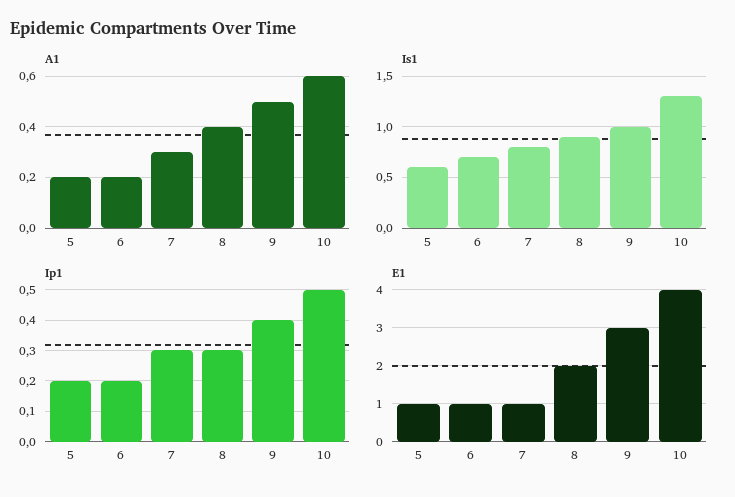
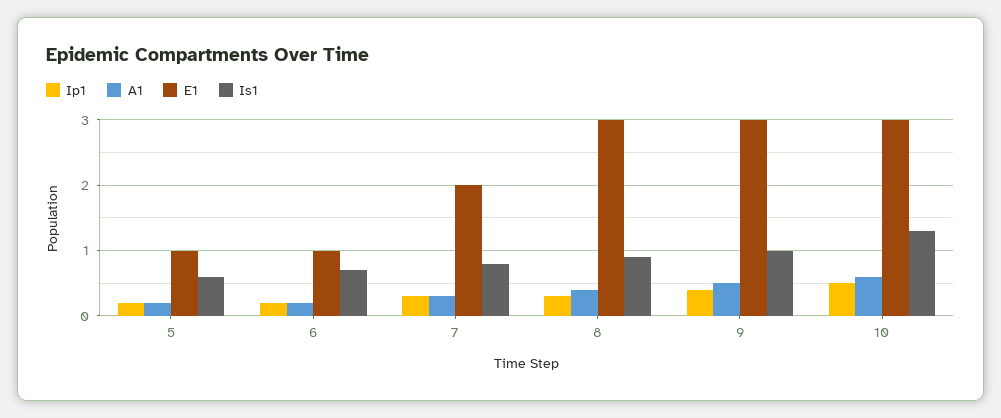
E1, 7: 1 -> 2
E1, 8: 2 -> 3
E1, 10: 4 -> 3

